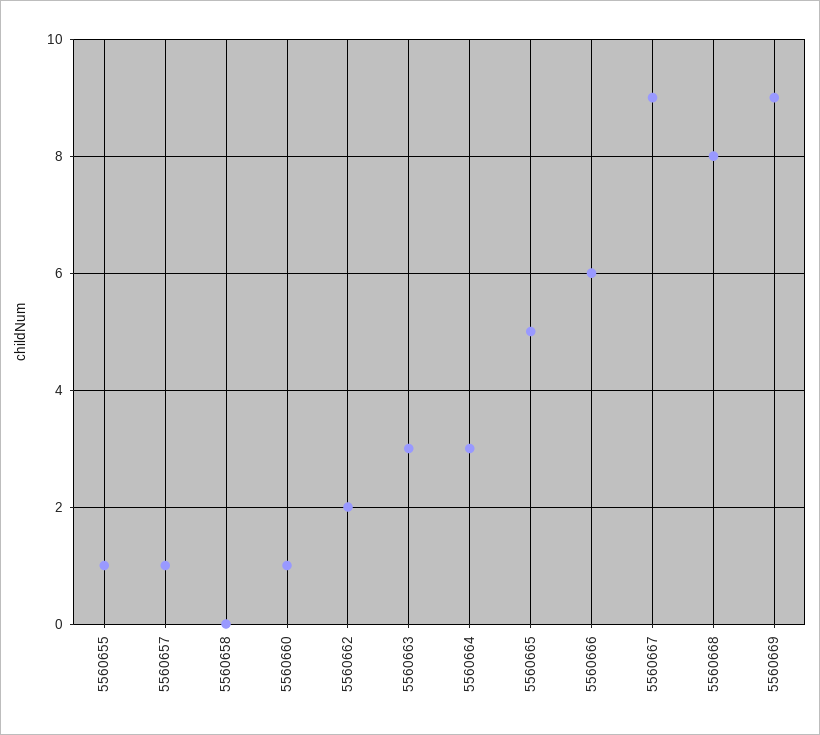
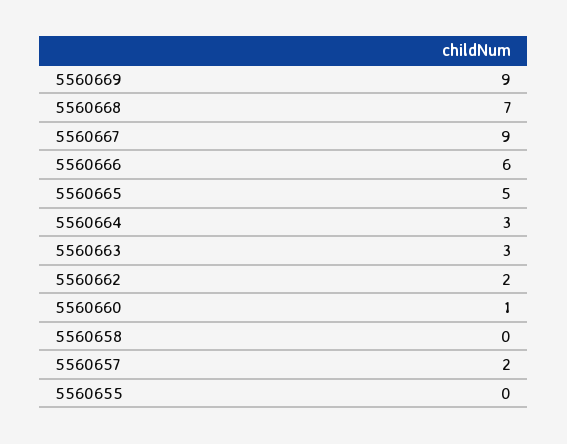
5560655: 1 -> 0
5560657: 1 -> 2
5560668: 8 -> 7

